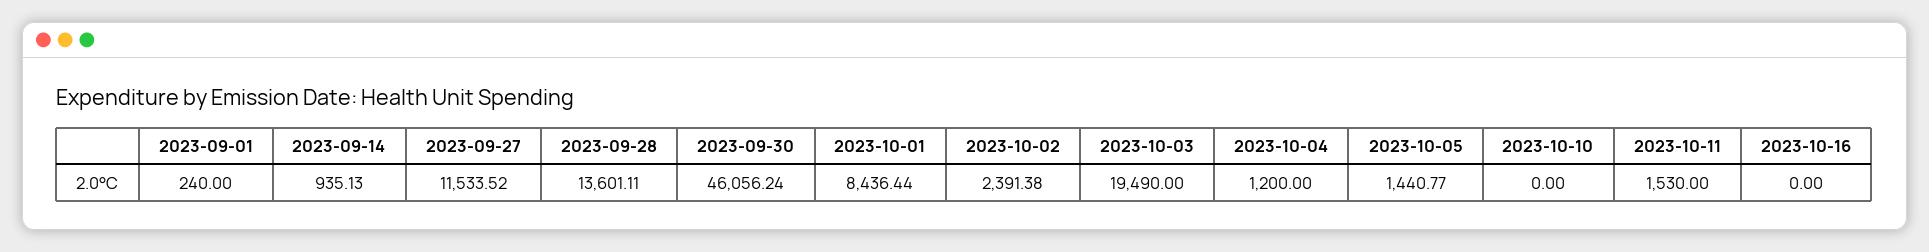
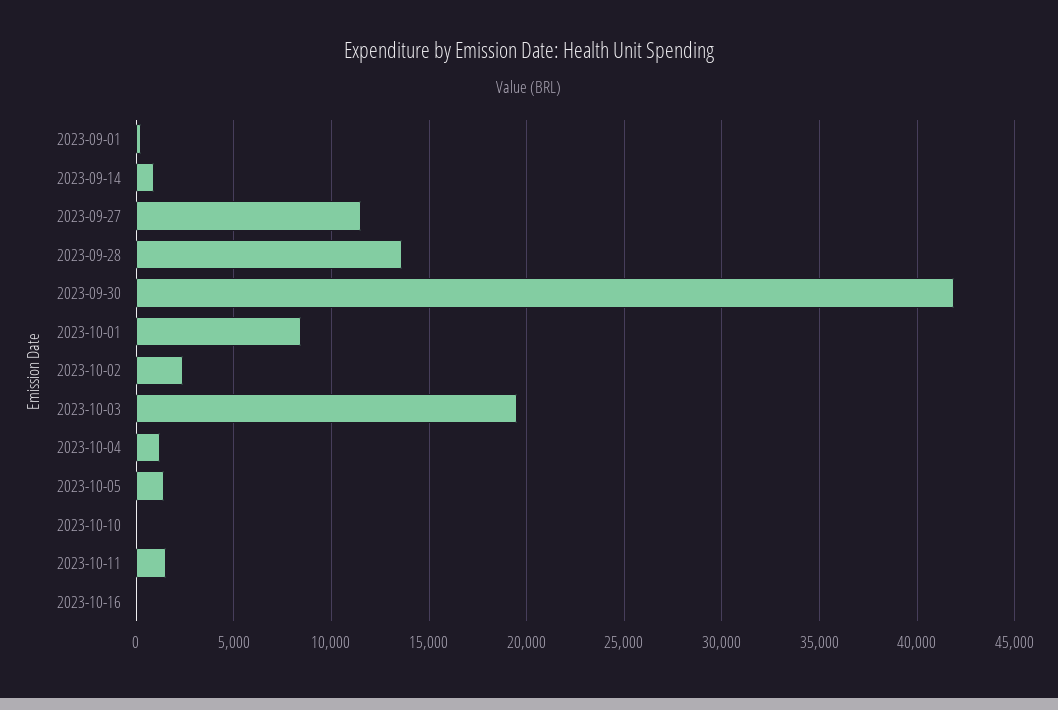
2023-09-30: 46056.24 -> 42000

